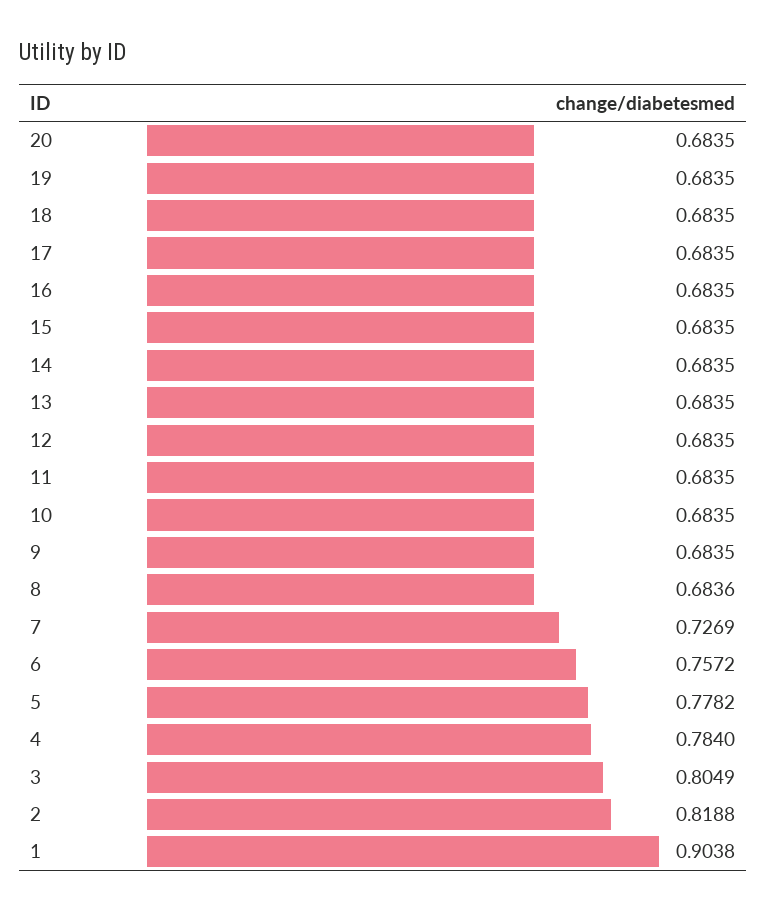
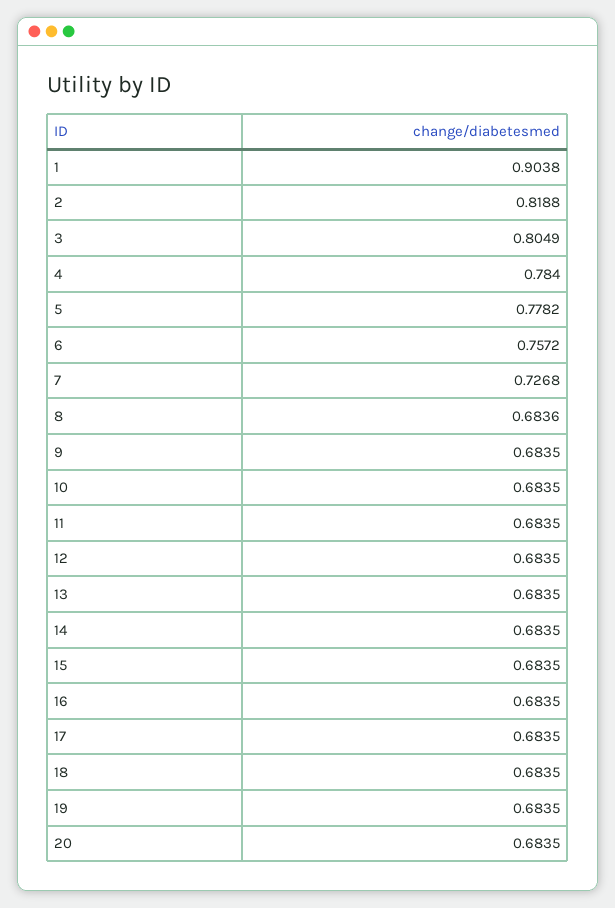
7: 0.7269 -> 0.7268

